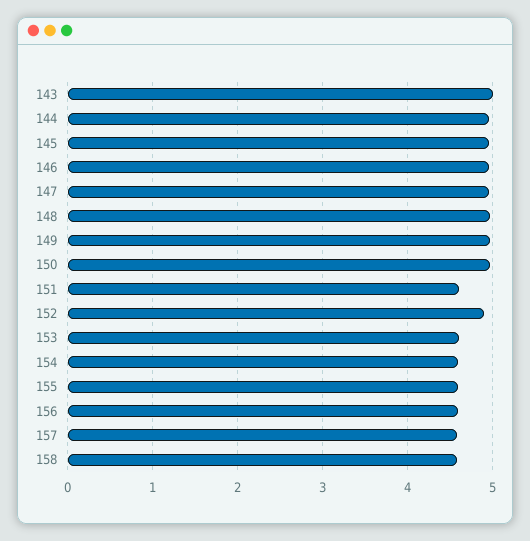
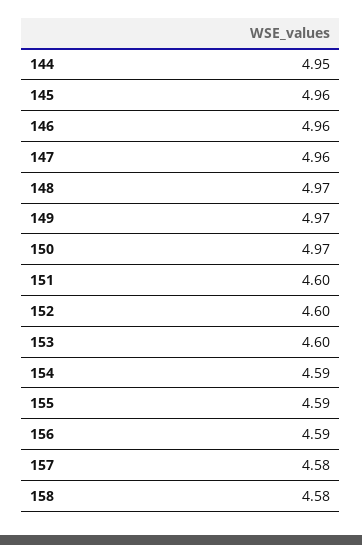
143: 5 -> none
152: 4.9 -> 4.6

